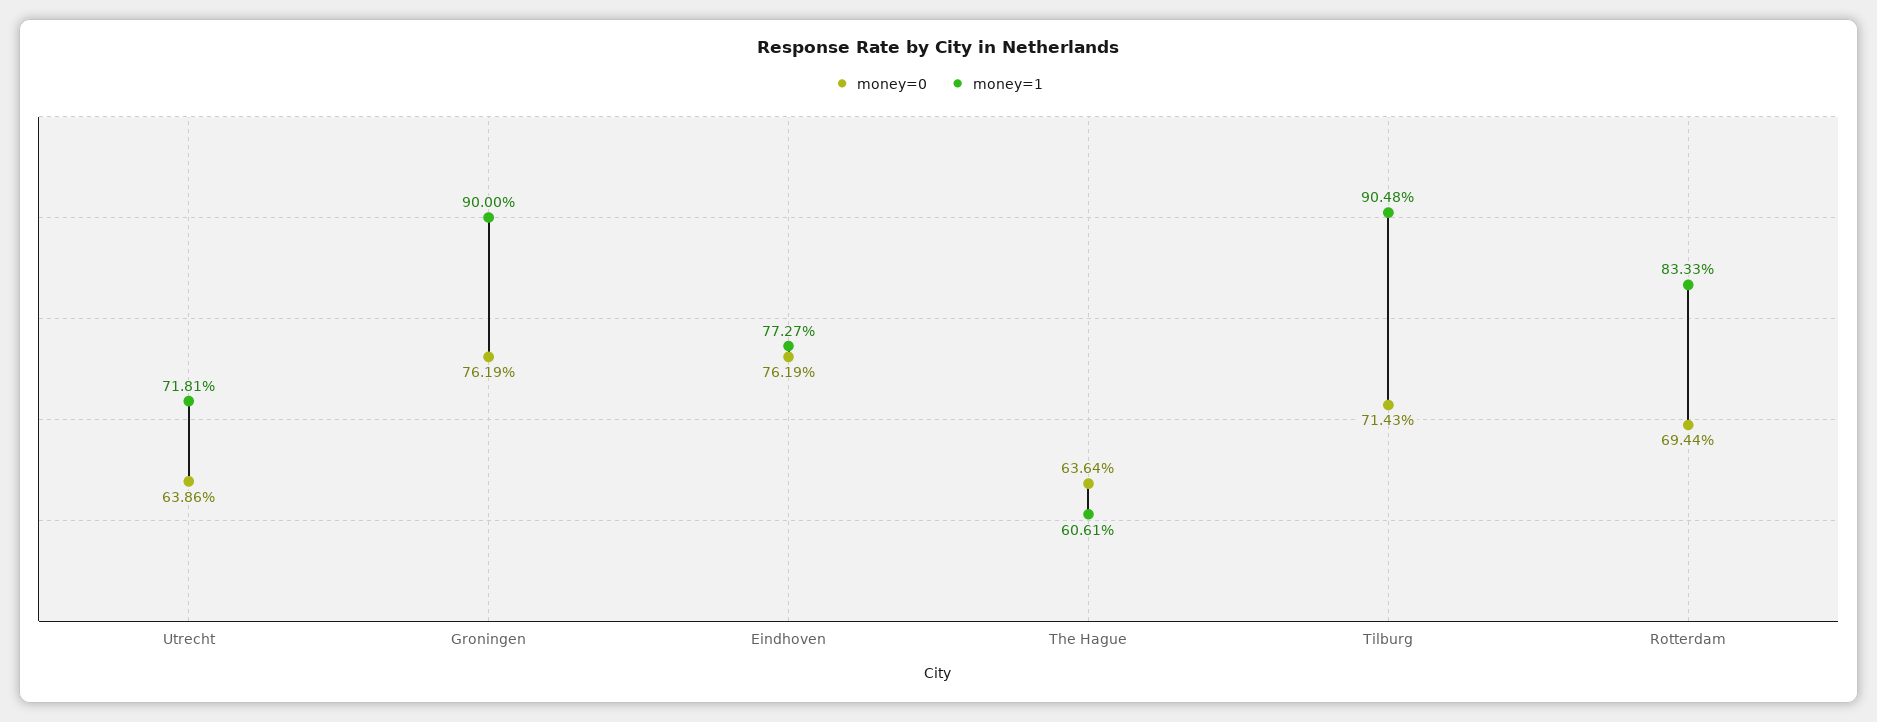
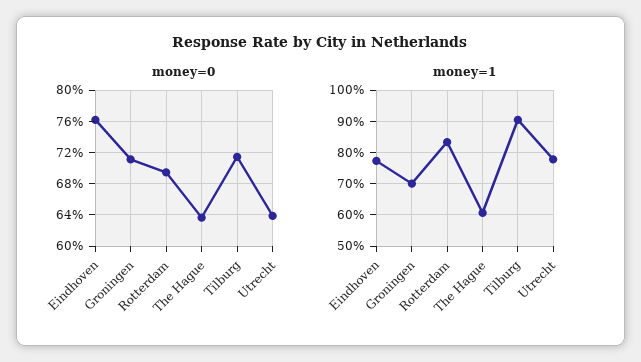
money=1, Utrecht: 71.81 -> 78
money=0, Groningen: 76.19 -> 71
money=1, Groningen: 90 -> 70

